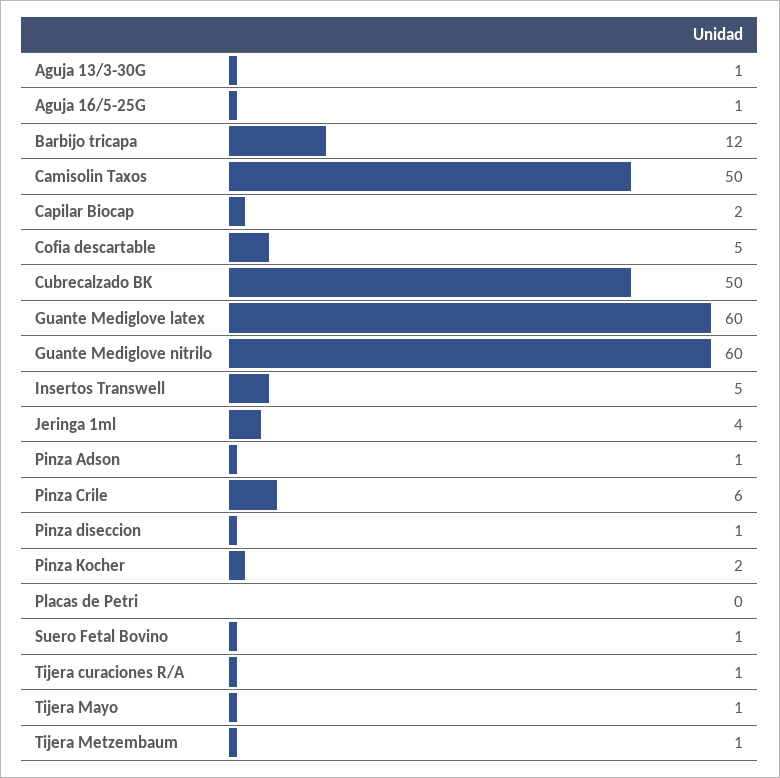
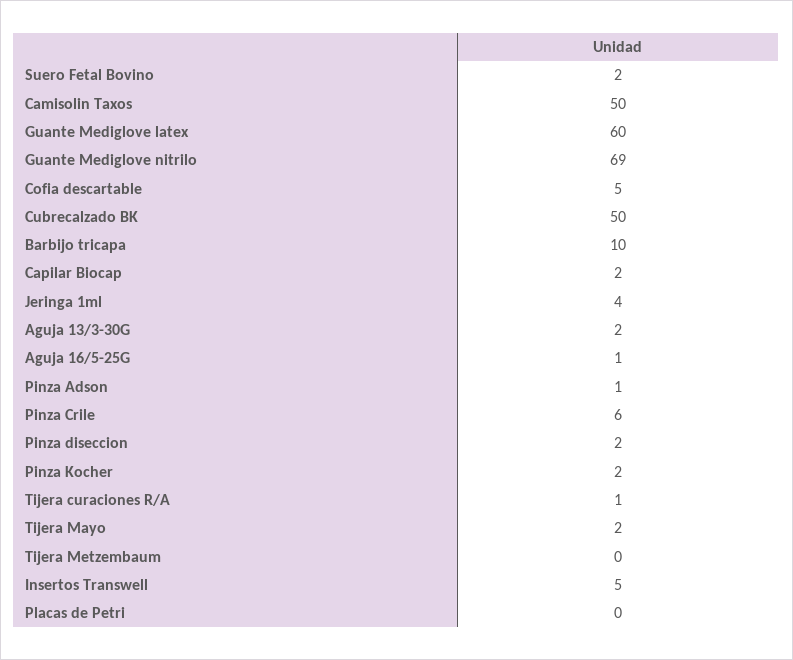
Aguja 13/3-30G: 1 -> 2
Barbijo tricapa: 12 -> 10
Guante Mediglove nitrilo: 60 -> 69
Pinza diseccion: 1 -> 2
Suero Fetal Bovino: 1 -> 2
Tijera Mayo: 1 -> 2
Tijera Metzembaum: 1 -> 0

